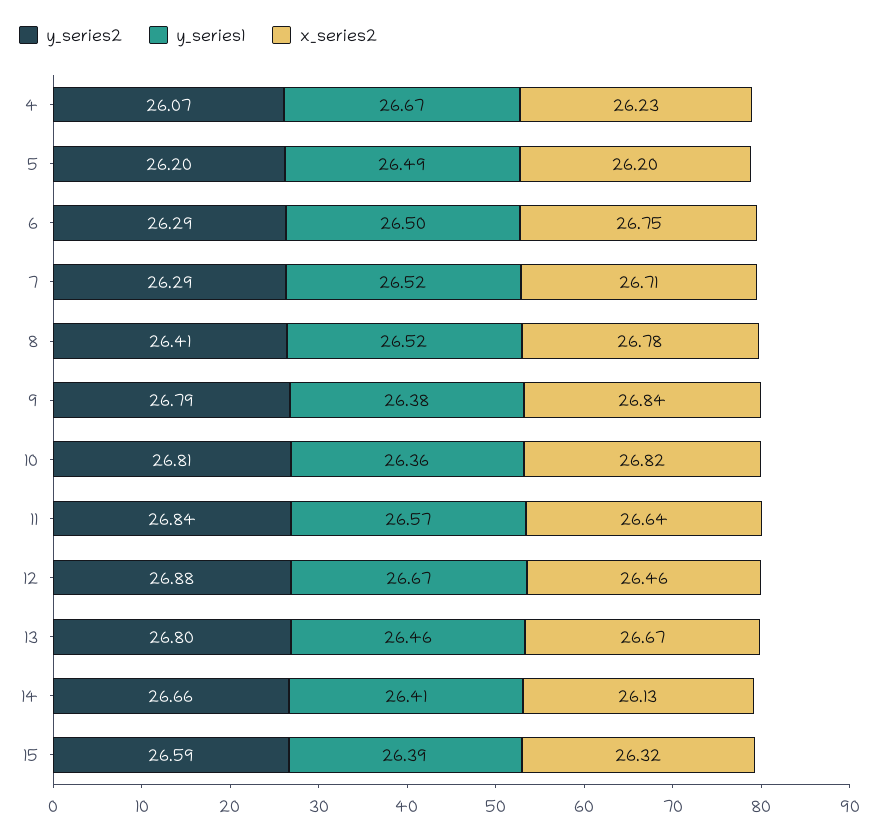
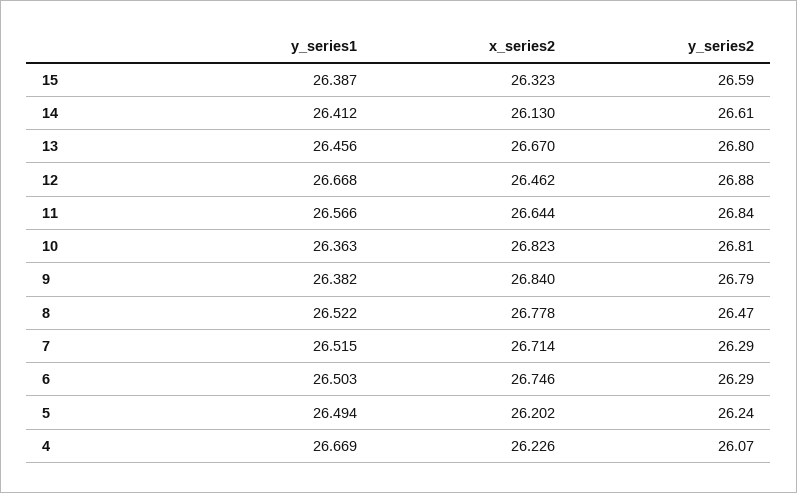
y_series2, 5: 26.2 -> 26.24
y_series2, 8: 26.41 -> 26.47
y_series2, 14: 26.66 -> 26.61

